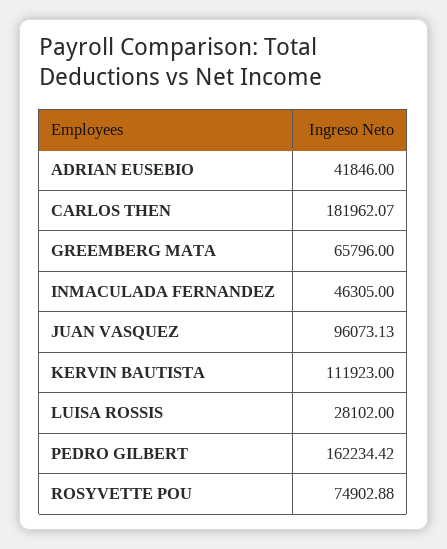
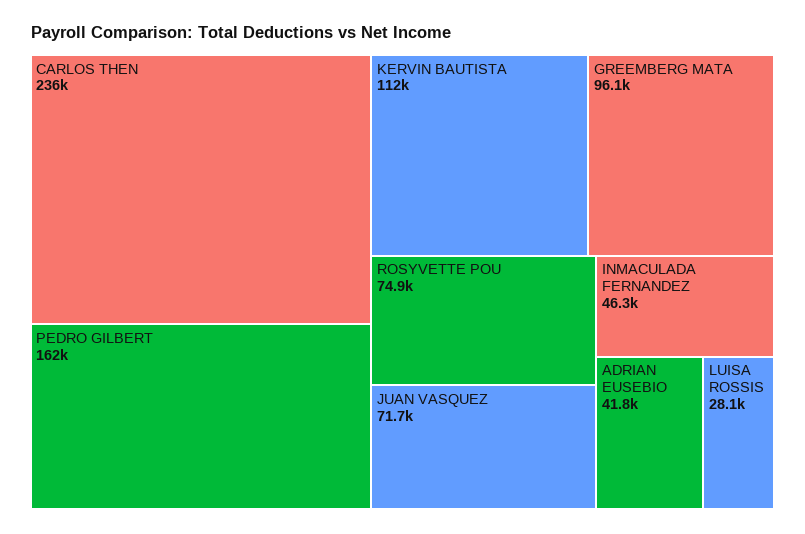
CARLOS THEN: 181962.07 -> 236000
GREEMBERG MATA: 65796 -> 96100
JUAN VASQUEZ: 96073.13 -> 71700

